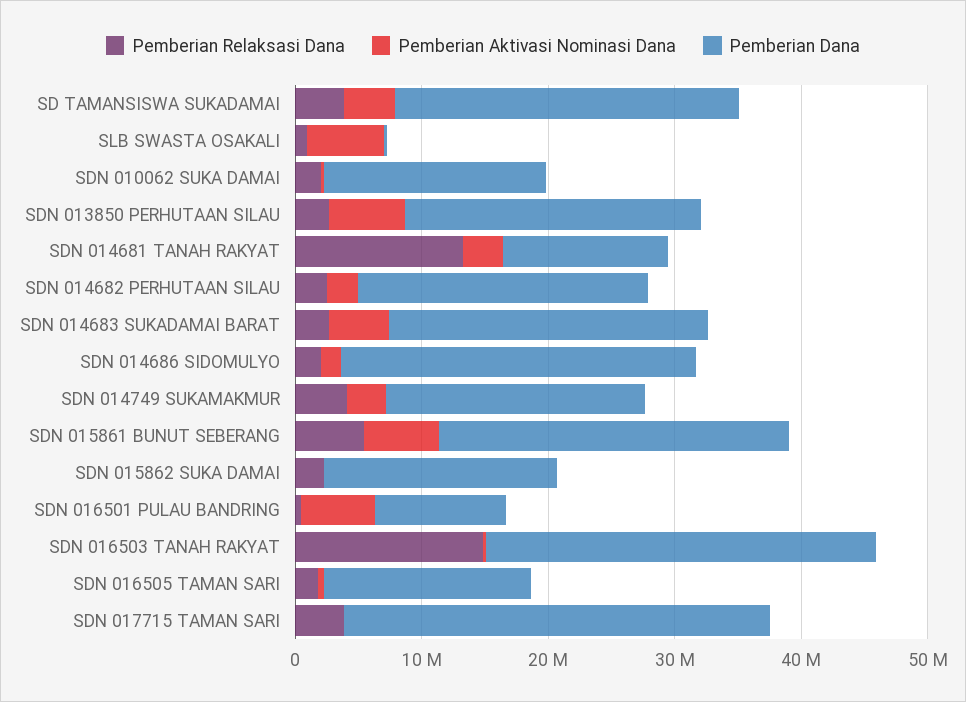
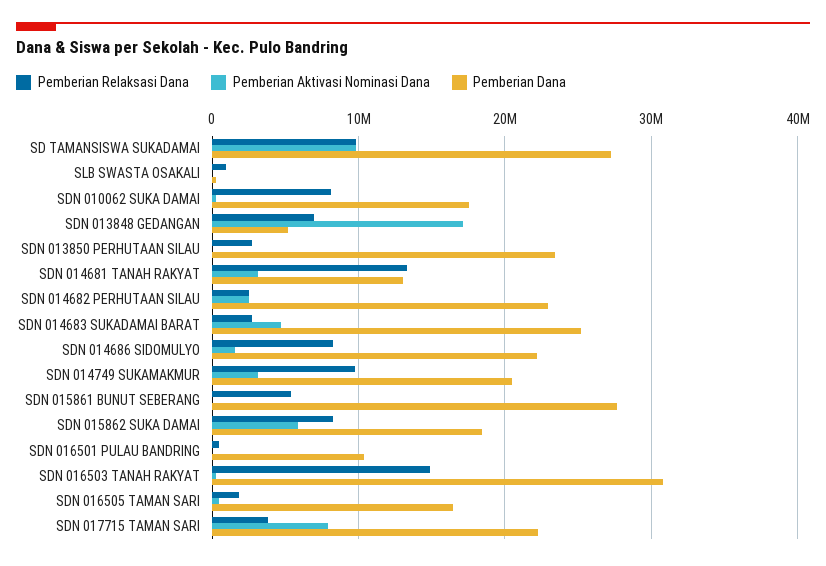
Pemberian Relaksasi Dana, SD TAMANSISWA SUKADAMAI: 4000000 -> 10000000
Pemberian Aktivasi Nominasi Dana, SD TAMANSISWA SUKADAMAI: 4000000 -> 10000000
Pemberian Aktivasi Nominasi Dana, SLB SWASTA OSAKALI: 6000000 -> 0
Pemberian Relaksasi Dana, SDN 010062 SUKA DAMAI: 2000000 -> 8000000
Pemberian Aktivasi Nominasi Dana, SDN 013850 PERHUTAAN SILAU: 6000000 -> 0
Pemberian Relaksasi Dana, SDN 014686 SIDOMULYO: 2000000 -> 8000000
Pemberian Dana, SDN 014686 SIDOMULYO: 28000000 -> 22000000
Pemberian Relaksasi Dana, SDN 014749 SUKAMAKMUR: 4000000 -> 10000000
Pemberian Aktivasi Nominasi Dana, SDN 015861 BUNUT SEBERANG: 6000000 -> 0
Pemberian Relaksasi Dana, SDN 015862 SUKA DAMAI: 2000000 -> 8000000
Pemberian Aktivasi Nominasi Dana, SDN 015862 SUKA DAMAI: 0 -> 6000000
Pemberian Aktivasi Nominasi Dana, SDN 016501 PULAU BANDRING: 6000000 -> 0
Pemberian Aktivasi Nominasi Dana, SDN 017715 TAMAN SARI: 0 -> 8000000
Pemberian Dana, SDN 017715 TAMAN SARI: 34000000 -> 22000000
Pemberian Relaksasi Dana, SDN 013848 GEDANGAN: none -> 7000000
Pemberian Aktivasi Nominasi Dana, SDN 013848 GEDANGAN: none -> 17000000
Pemberian Dana, SDN 013848 GEDANGAN: none -> 5000000

